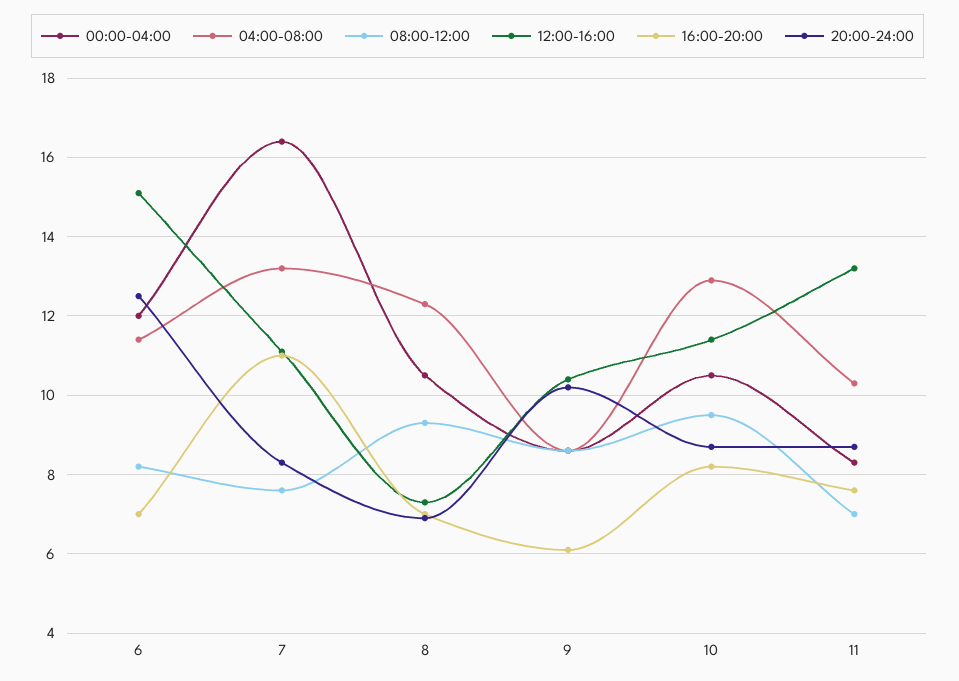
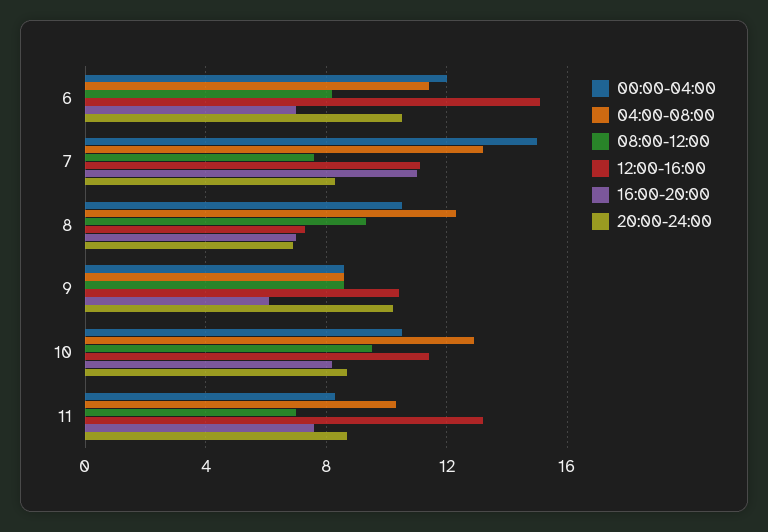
20:00-24:00, 6: 12.5 -> 10.5
00:00-04:00, 7: 16.5 -> 15

